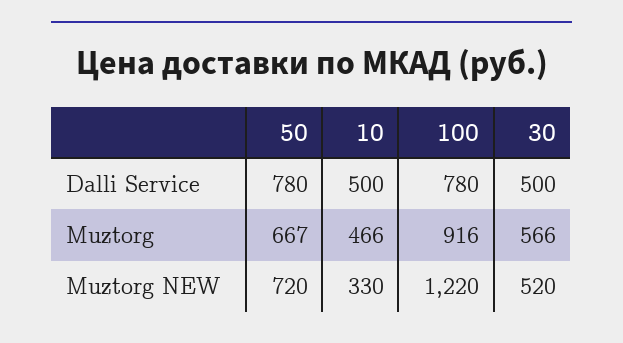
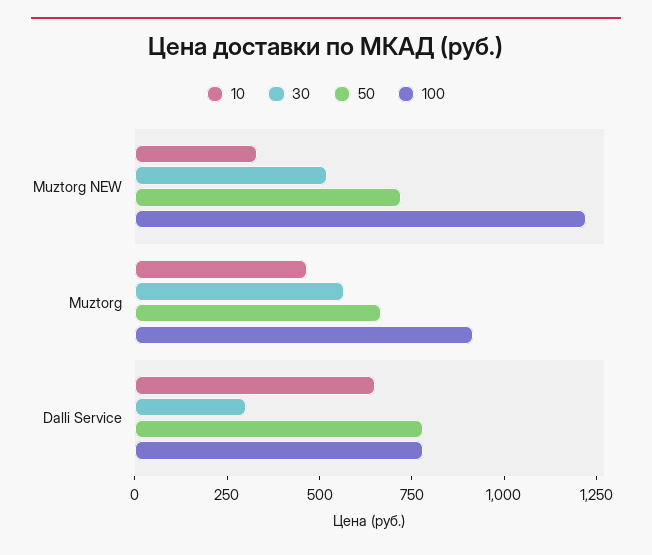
10, Dalli Service: 500 -> 650
30, Dalli Service: 500 -> 300

